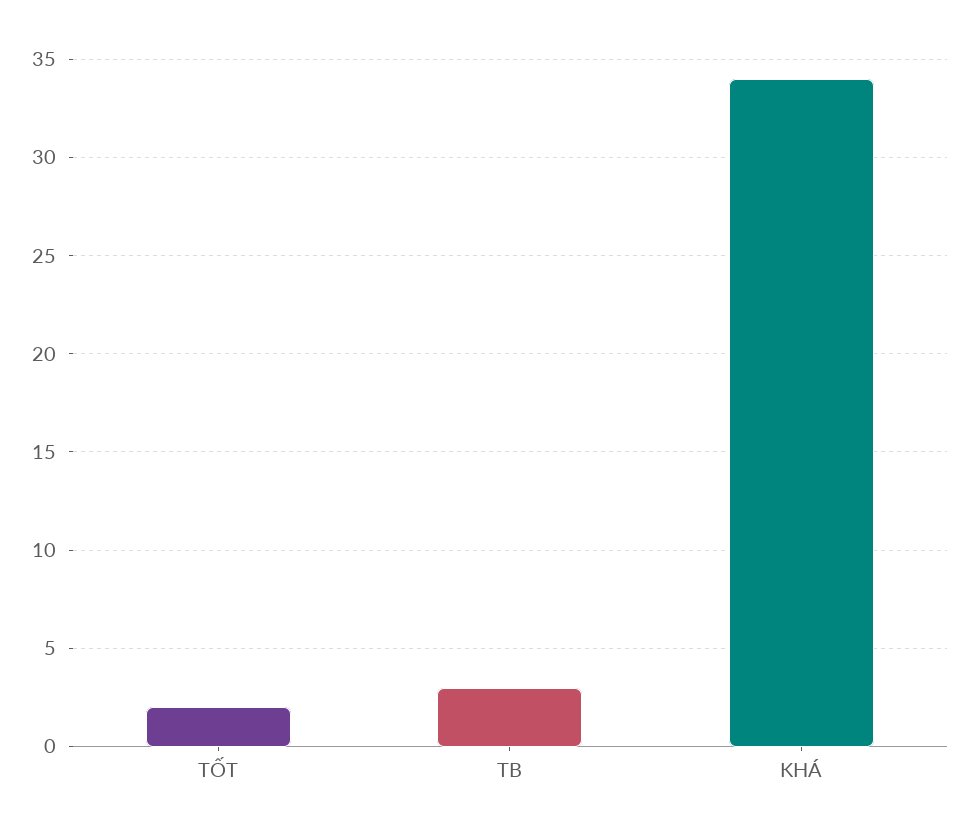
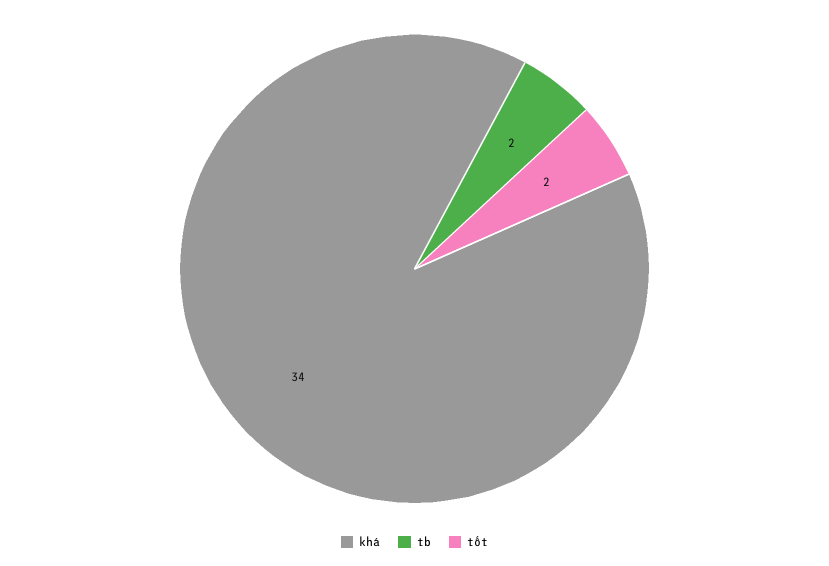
TB: 3 -> 2

